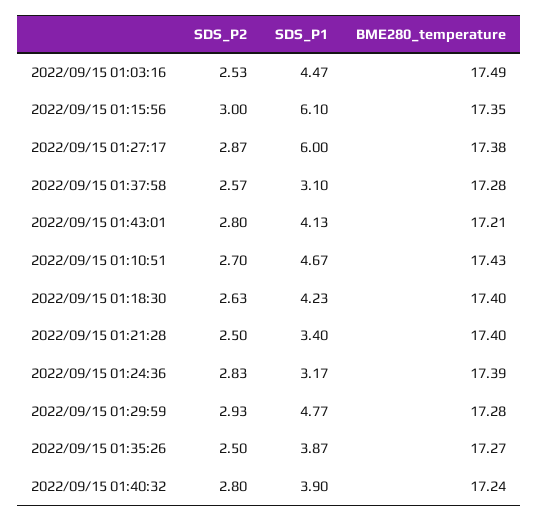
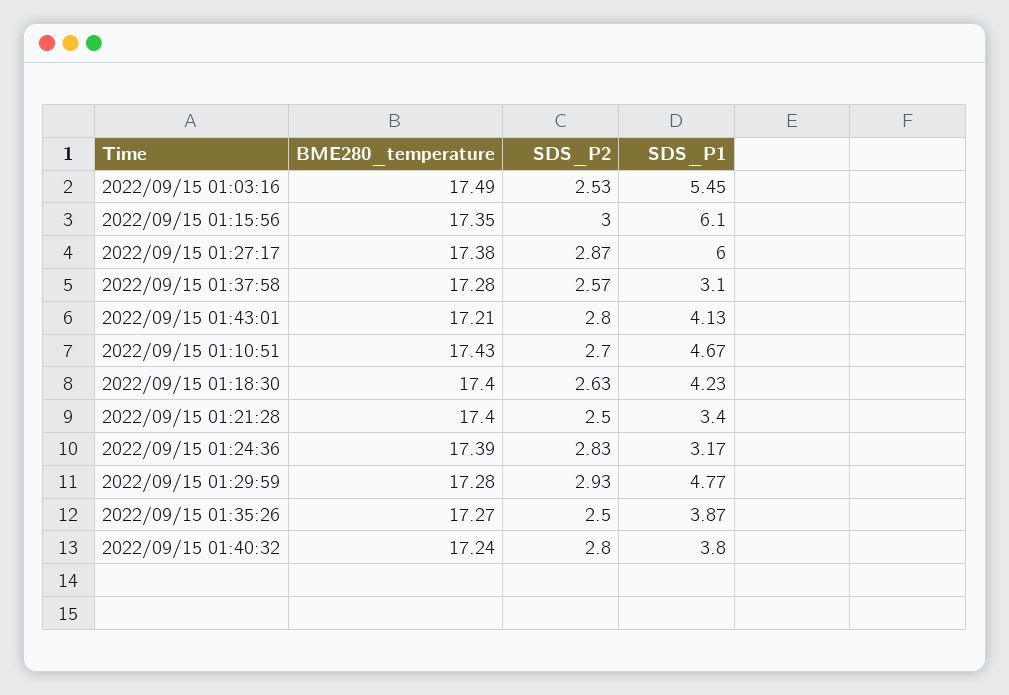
SDS_P1, 2022/09/15 01:03:16: 4.47 -> 5.45
SDS_P1, 2022/09/15 01:40:32: 3.9 -> 3.8

